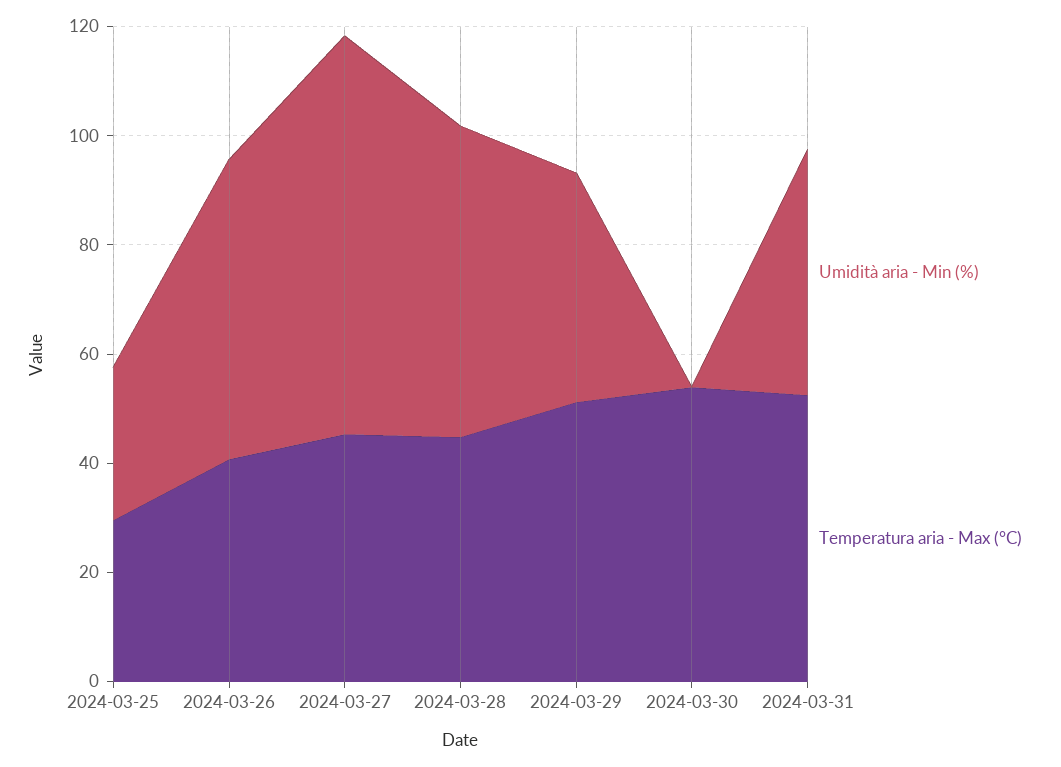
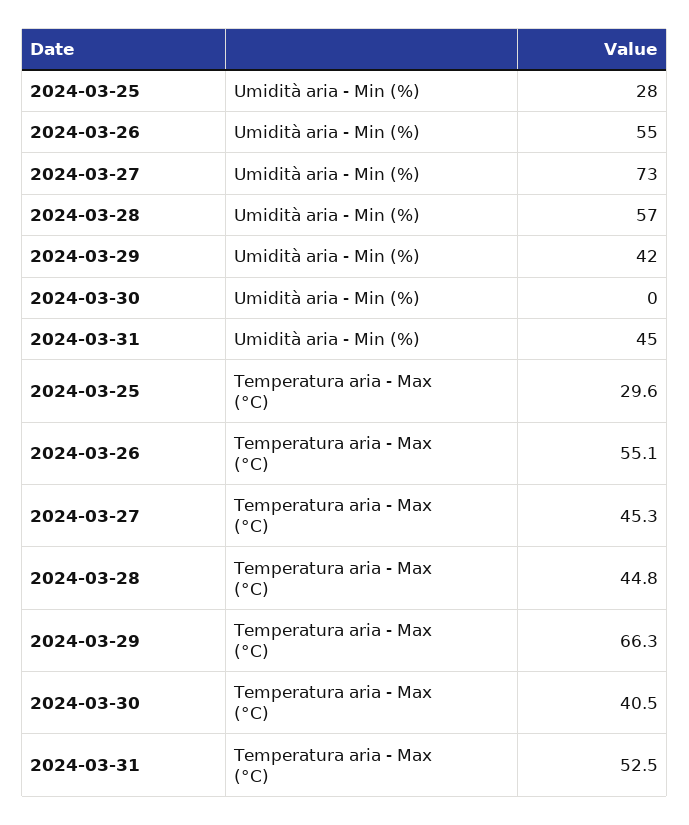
Temperatura aria - Max (°C), 2024-03-26: 40 -> 55.1
Temperatura aria - Max (°C), 2024-03-29: 50 -> 66.3
Temperatura aria - Max (°C), 2024-03-30: 55 -> 40.5

